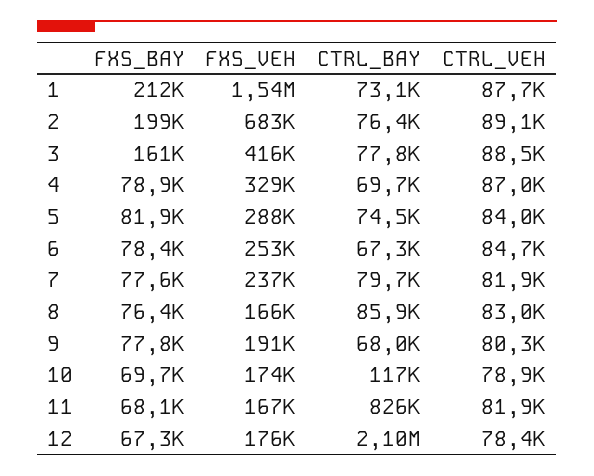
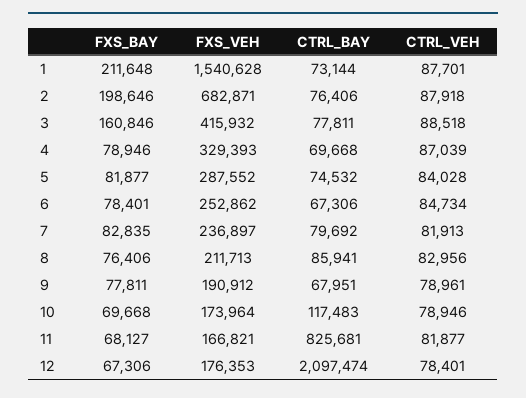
CTRL_VEH, 2: 89100 -> 87918
FXS_BAY, 7: 77600 -> 82835
FXS_VEH, 8: 166000 -> 211713
CTRL_VEH, 9: 80300 -> 78961

